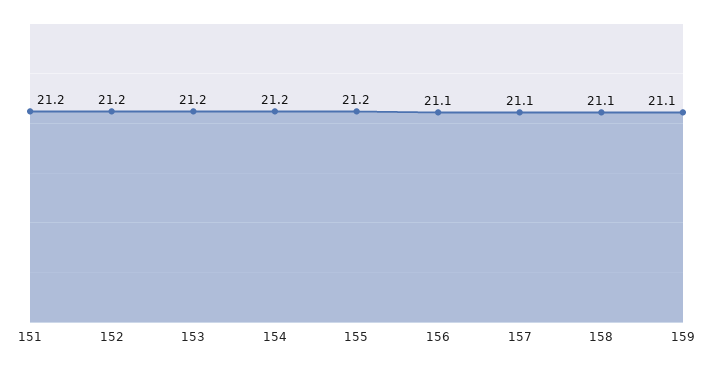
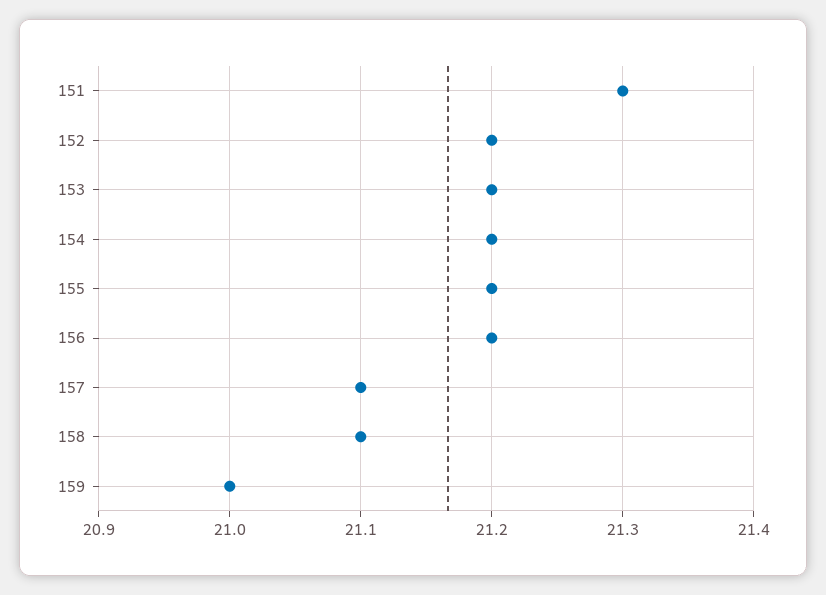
151: 21.2 -> 21.3
156: 21.1 -> 21.2
159: 21.1 -> 21

